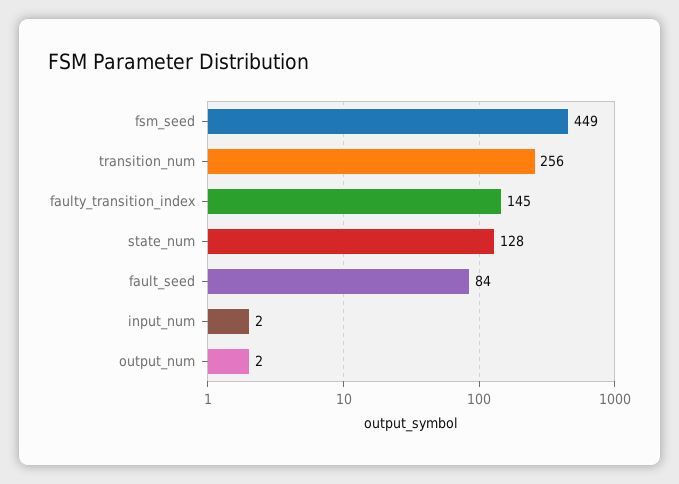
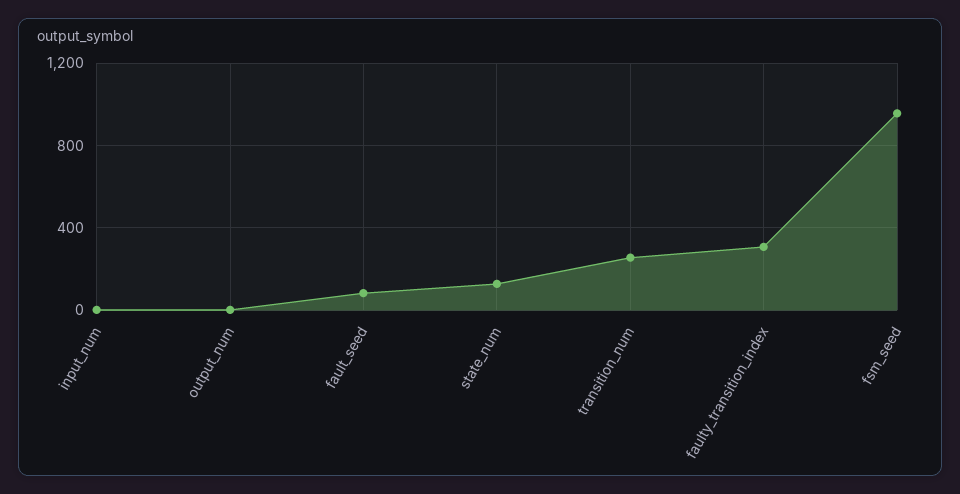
fsm_seed: 449 -> 950
faulty_transition_index: 145 -> 300

